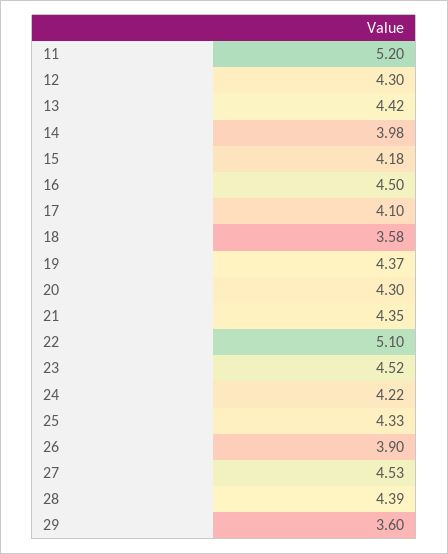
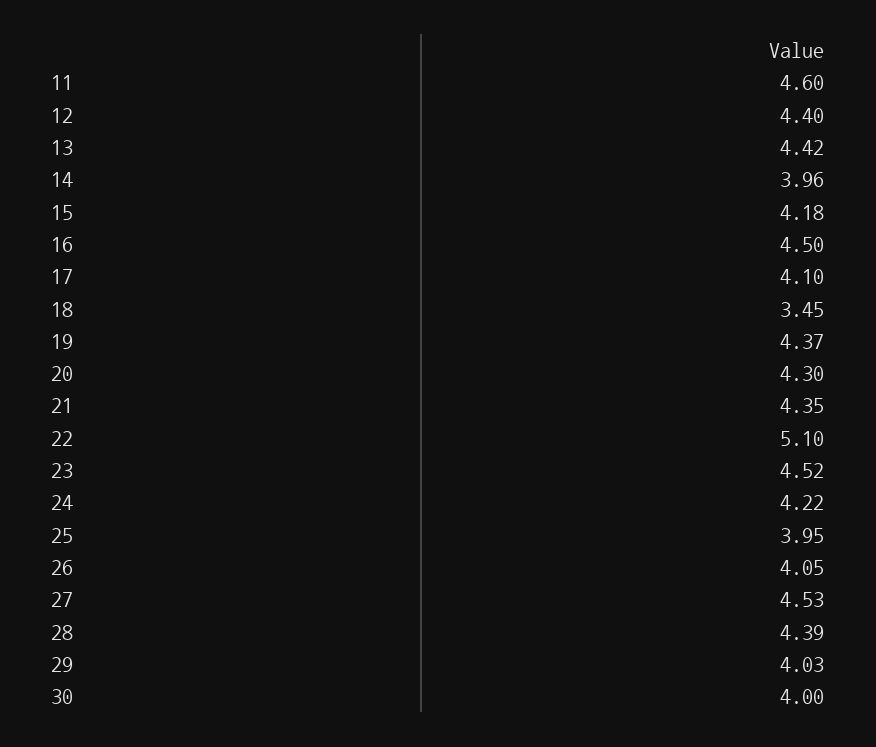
11: 5.2 -> 4.6
12: 4.3 -> 4.4
14: 3.98 -> 3.96
18: 3.58 -> 3.45
25: 4.33 -> 3.95
26: 3.9 -> 4.05
29: 3.6 -> 4.03
30: none -> 4

